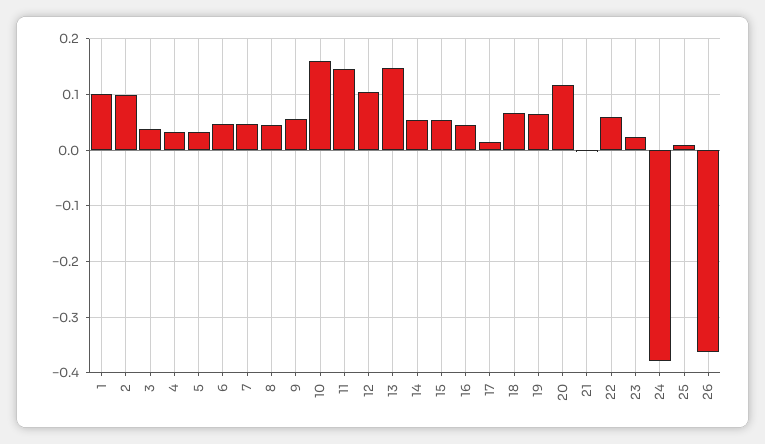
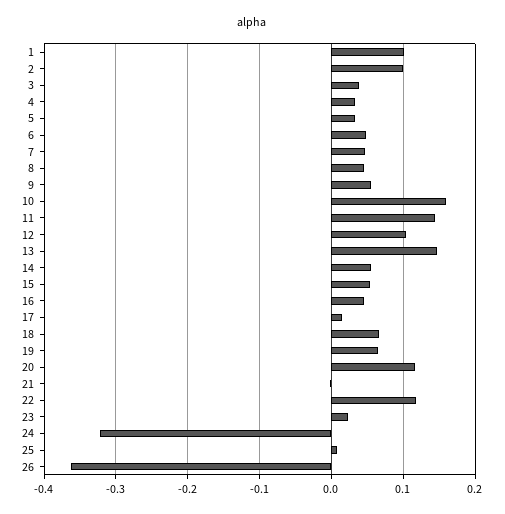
22: 0.06 -> 0.12
24: -0.38 -> -0.32

